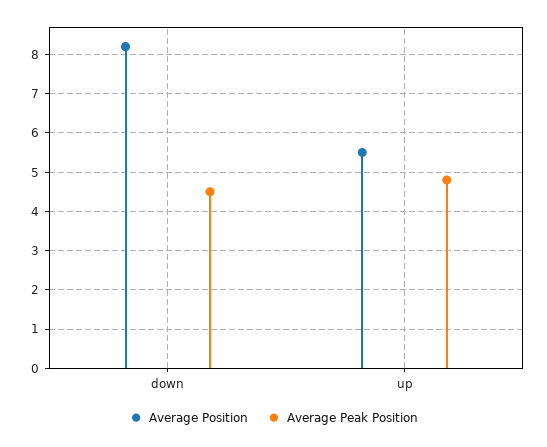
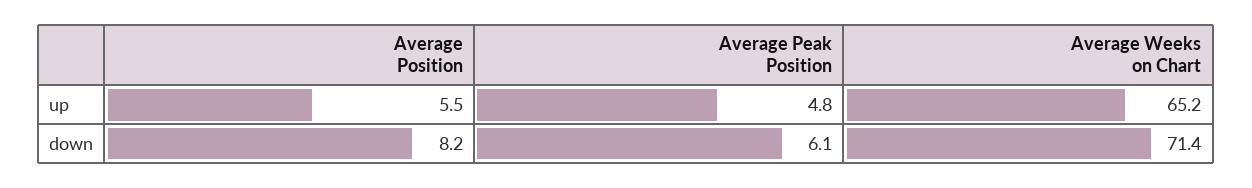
Average Peak Position, down: 4.5 -> 6.1
Average Weeks on Chart, up: none -> 65.2
Average Weeks on Chart, down: none -> 71.4

